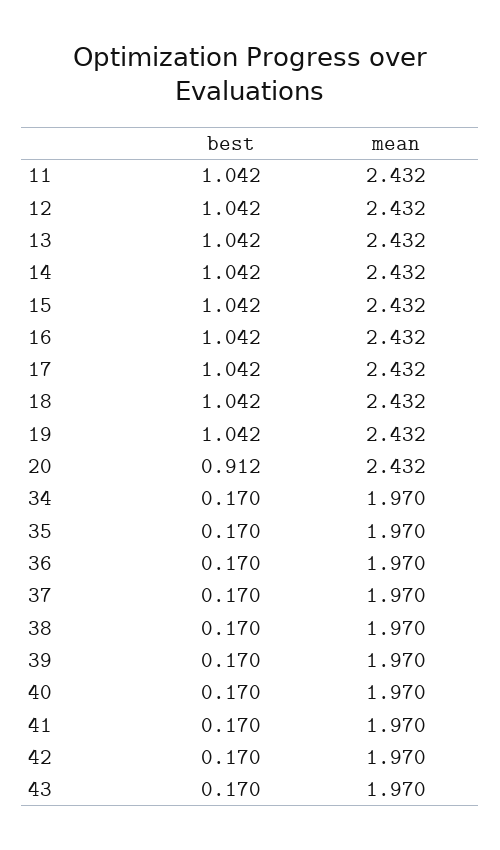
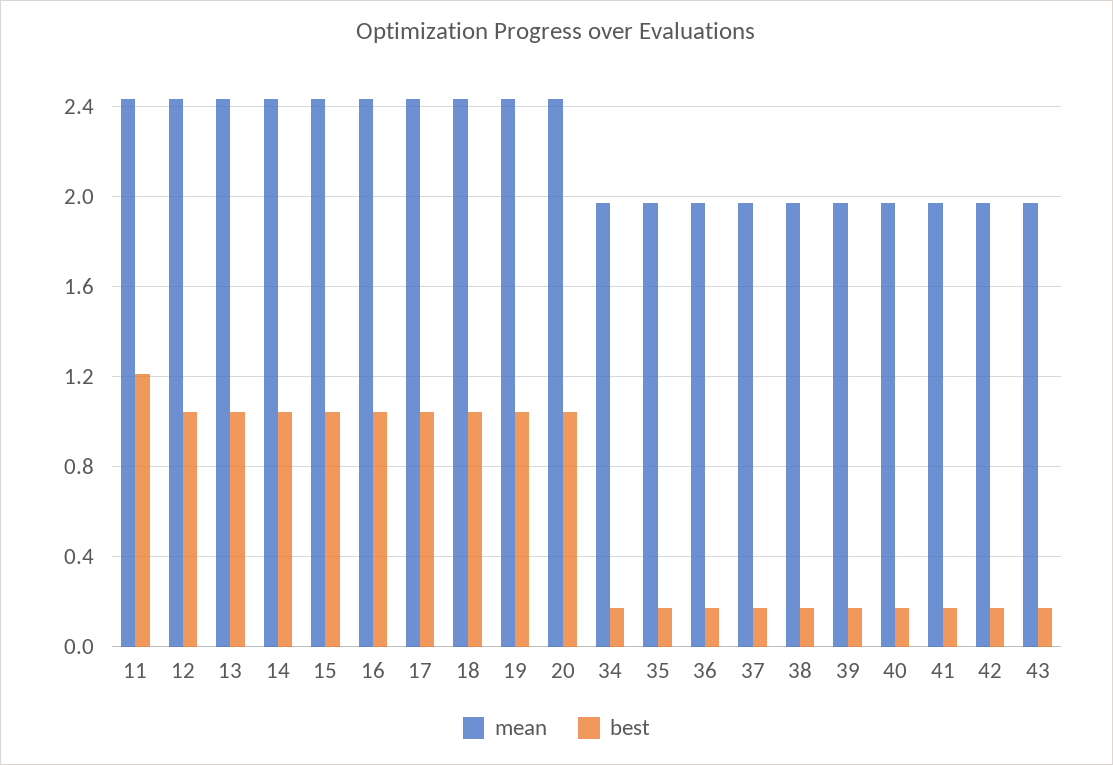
best, 11: 1.042 -> 1.2
best, 20: 0.912 -> 1.05

